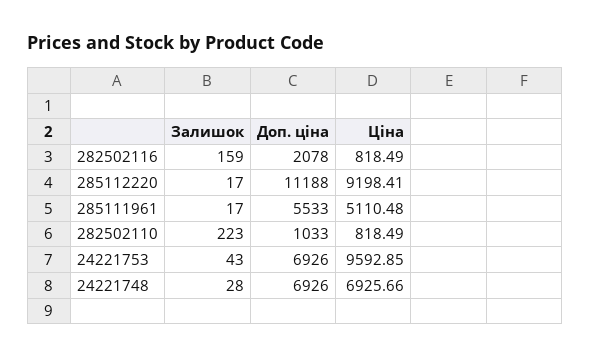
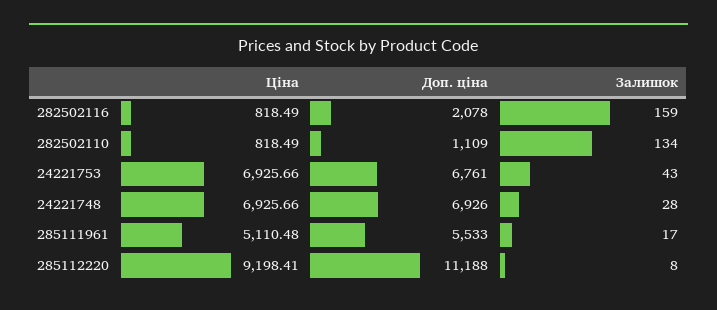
Залишок, 285112220: 17 -> 8
Залишок, 282502110: 223 -> 134
Доп. ціна, 282502110: 1033 -> 1109
Доп. ціна, 24221753: 6926 -> 6761
Ціна, 24221753: 9592.85 -> 6925.66

